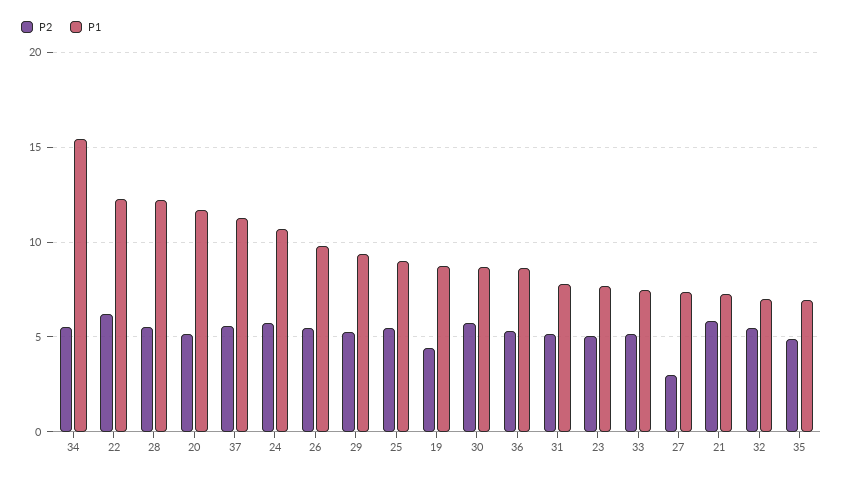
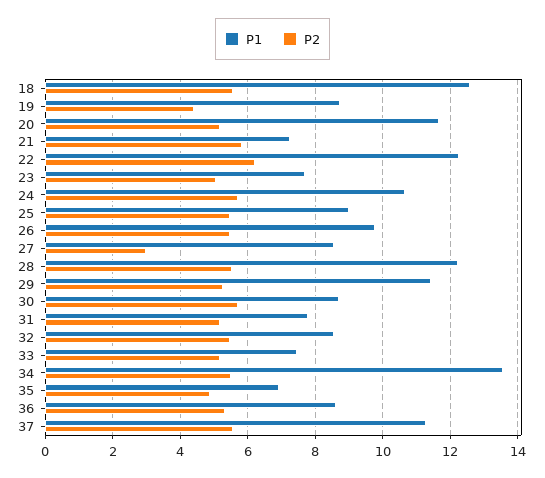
P1, 34: 15.5 -> 13.6
P1, 29: 9.5 -> 11.4
P1, 27: 7.5 -> 8.6
P1, 32: 7 -> 8.6
P1, 18: none -> 12.6
P2, 18: none -> 5.6

